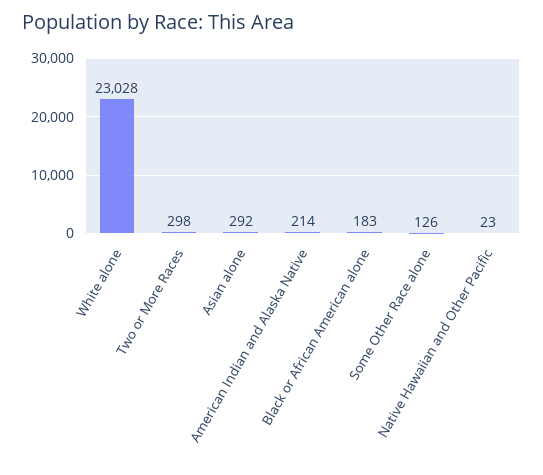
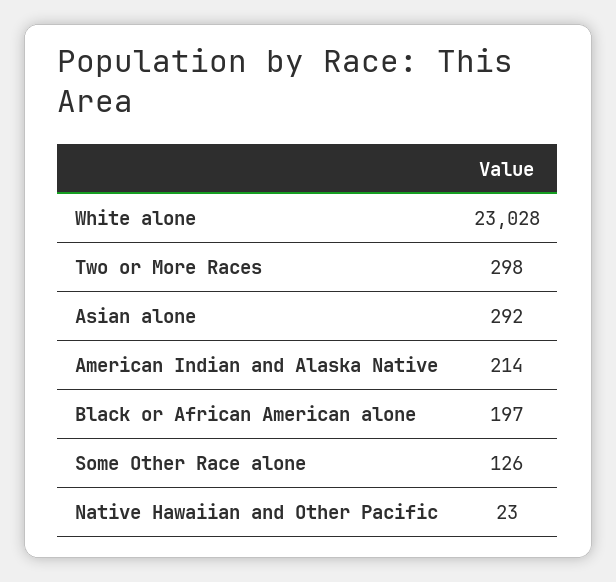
Black or African American alone: 183 -> 197

